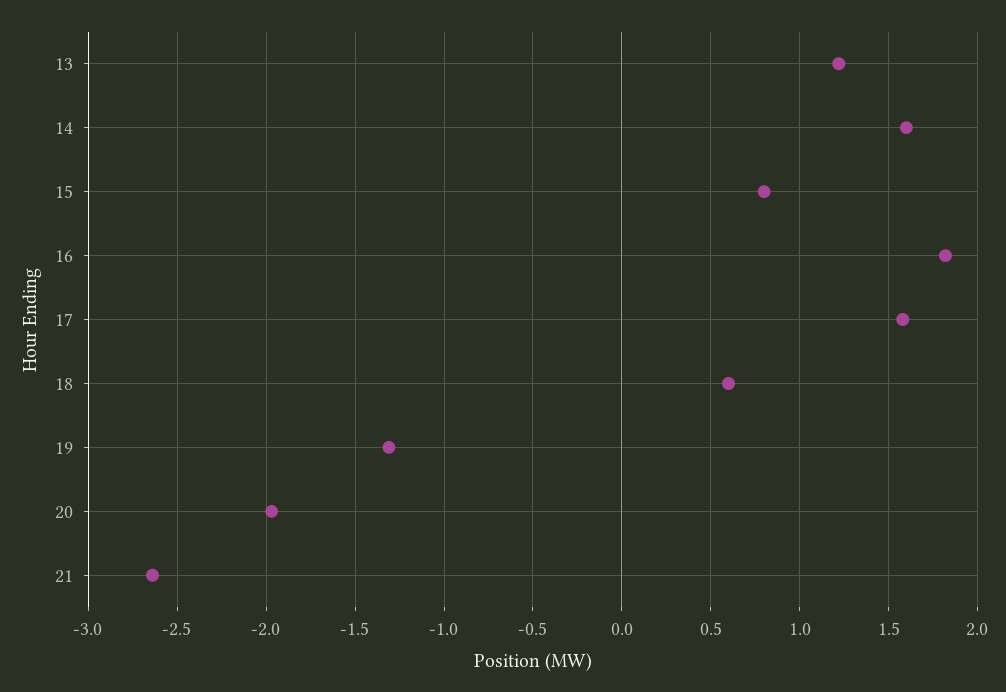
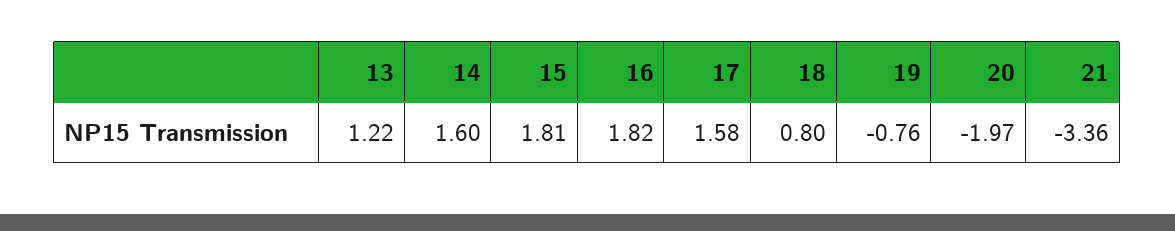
15: 0.8 -> 1.81
18: 0.6 -> 0.8
19: -1.3 -> -0.76
21: -2.65 -> -3.36

